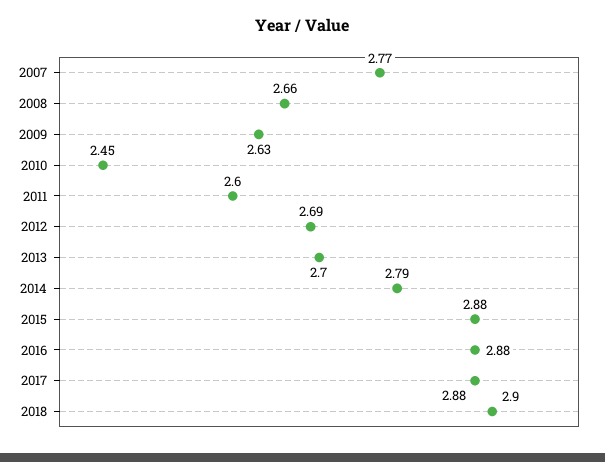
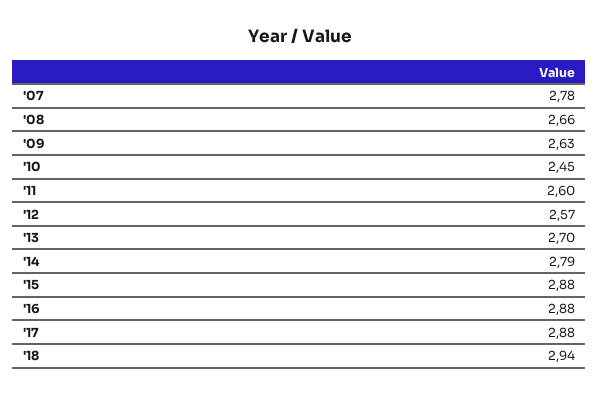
2007: 2.77 -> 2.78
2012: 2.69 -> 2.57
2018: 2.9 -> 2.94

